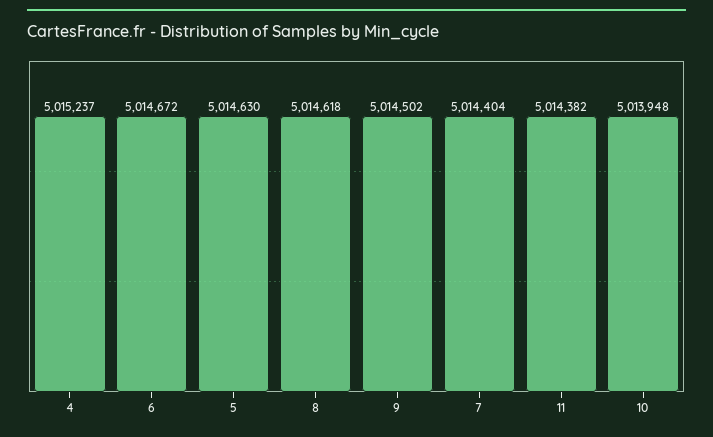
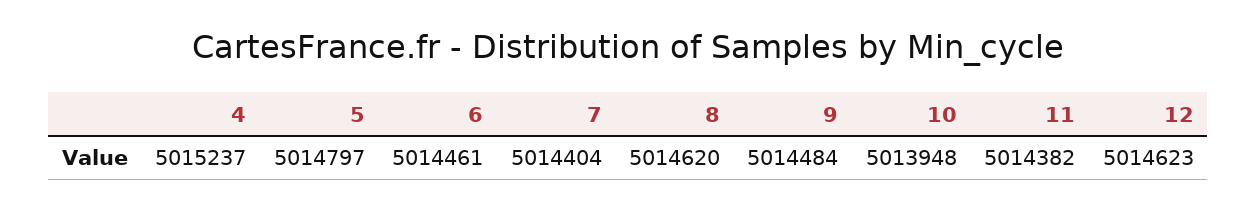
6: 5014672 -> 5014461
5: 5014630 -> 5014797
8: 5014618 -> 5014620
9: 5014502 -> 5014484
12: none -> 5014623

